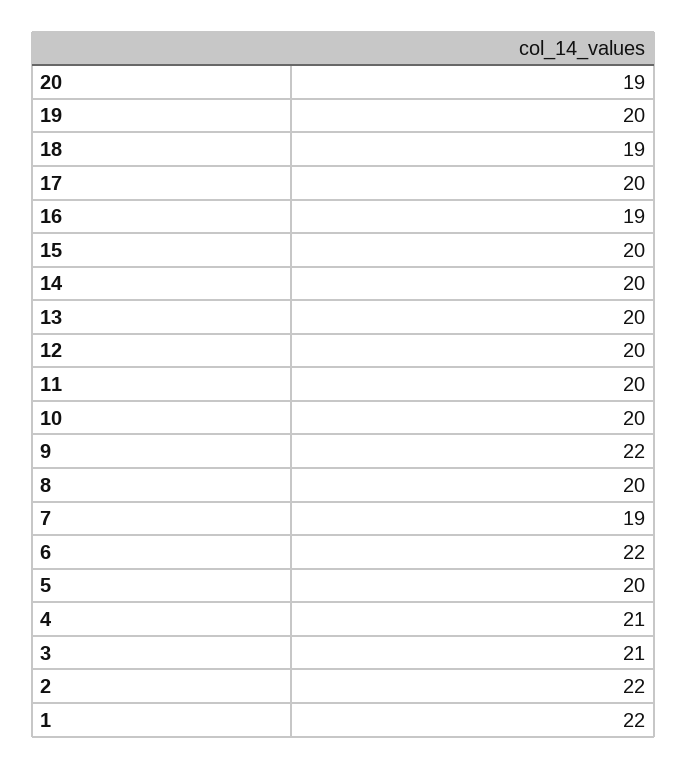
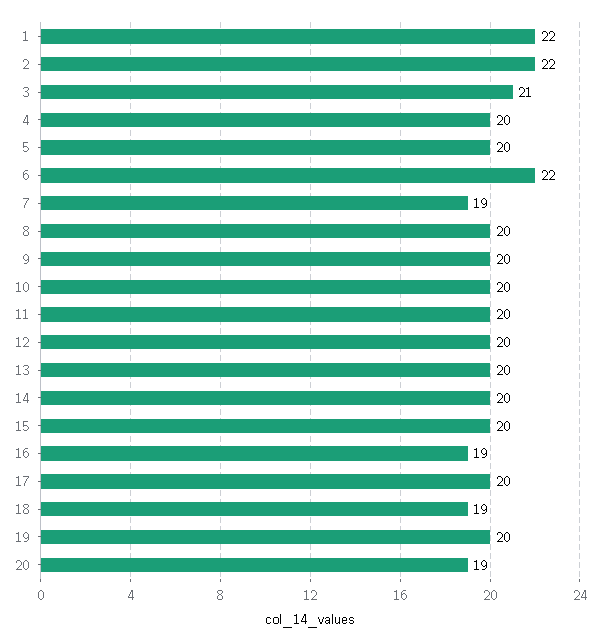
9: 22 -> 20
4: 21 -> 20

